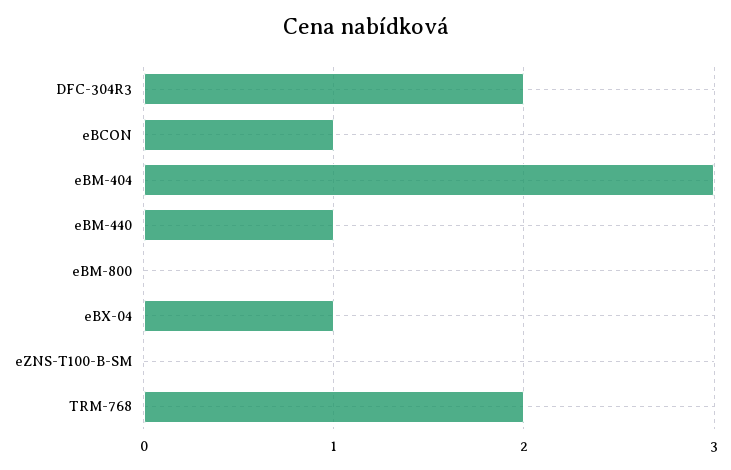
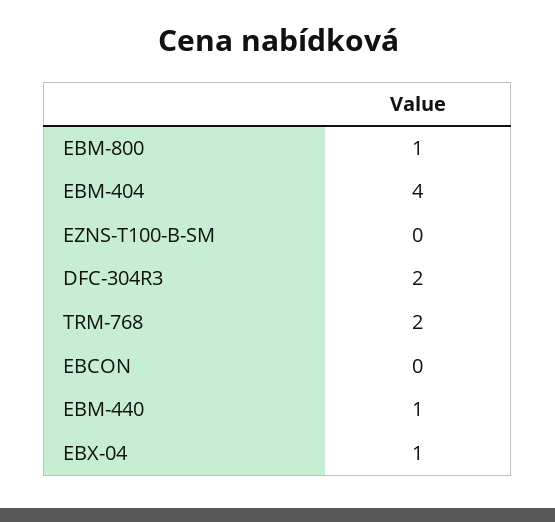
eBCON: 1 -> 0
eBM-404: 3 -> 4
eBM-800: 0 -> 1

